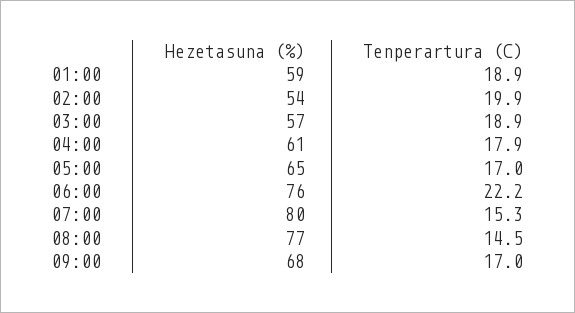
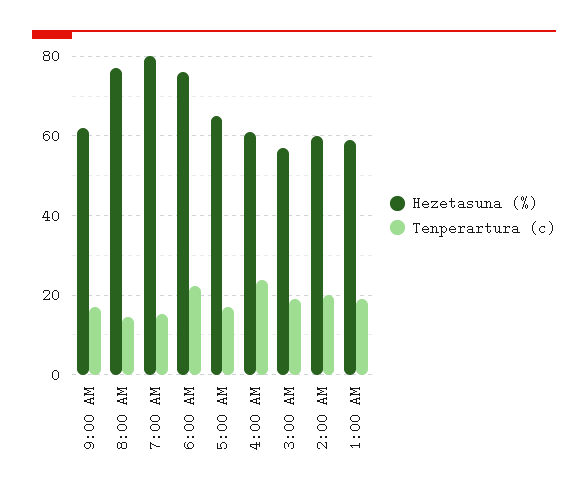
Hezetasuna (%), 02:00: 54 -> 60
Tenperartura (C), 04:00: 17.9 -> 24
Hezetasuna (%), 09:00: 68 -> 62

